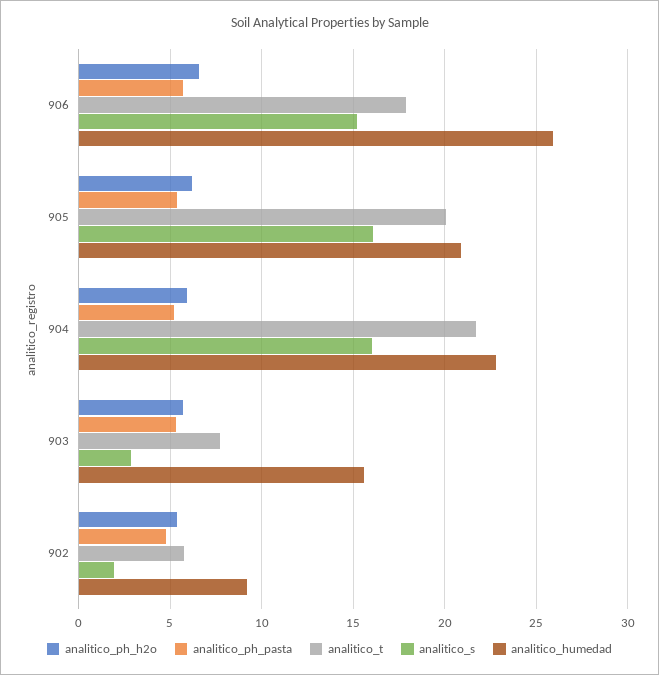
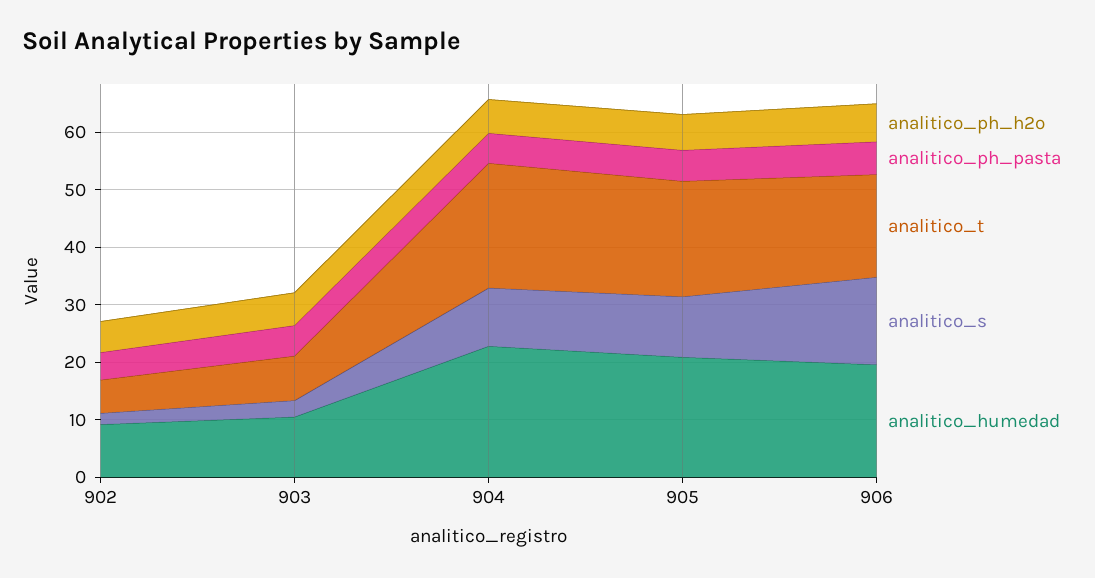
analitico_humedad, 906: 26 -> 20
analitico_s, 905: 16 -> 10
analitico_s, 904: 16 -> 10
analitico_humedad, 903: 15.5 -> 10

